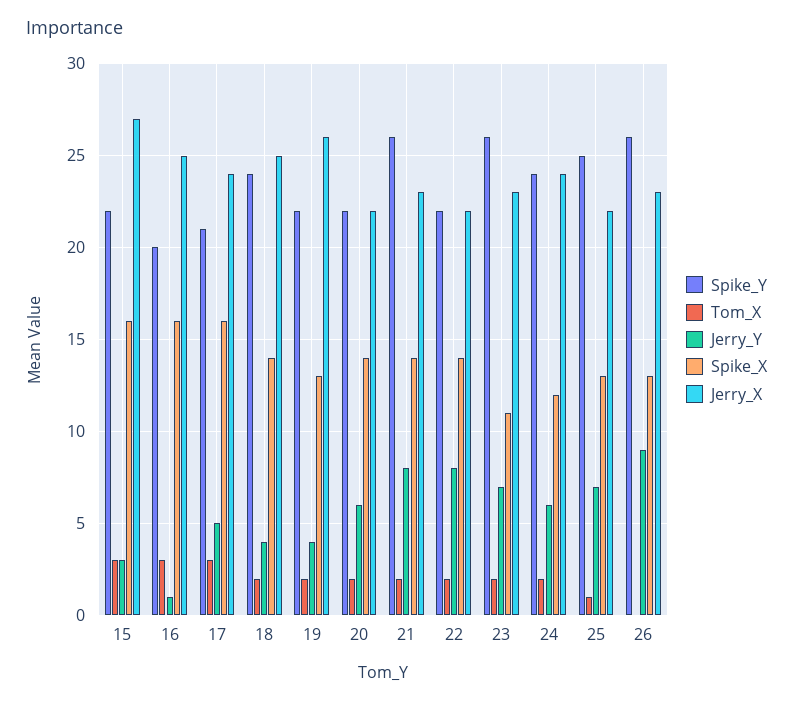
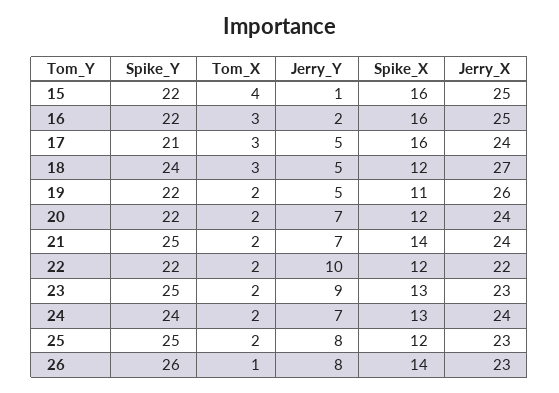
Tom_X, 15: 3 -> 4
Jerry_Y, 15: 3 -> 1
Jerry_X, 15: 27 -> 25
Spike_Y, 16: 20 -> 22
Jerry_Y, 16: 1 -> 2
Tom_X, 18: 2 -> 3
Jerry_Y, 18: 4 -> 5
Spike_X, 18: 14 -> 12
Jerry_X, 18: 25 -> 27
Jerry_Y, 19: 4 -> 5
Spike_X, 19: 13 -> 11
Jerry_Y, 20: 6 -> 7
Spike_X, 20: 14 -> 12
Jerry_X, 20: 22 -> 24
Spike_Y, 21: 26 -> 25
Jerry_Y, 21: 8 -> 7
Jerry_X, 21: 23 -> 24
Jerry_Y, 22: 8 -> 10
Spike_X, 22: 14 -> 12
Spike_Y, 23: 26 -> 25
Jerry_Y, 23: 7 -> 9
Spike_X, 23: 11 -> 13
Jerry_Y, 24: 6 -> 7
Spike_X, 24: 12 -> 13
Tom_X, 25: 1 -> 2
Jerry_Y, 25: 7 -> 8
Spike_X, 25: 13 -> 12
Jerry_X, 25: 22 -> 23
Tom_X, 26: 0 -> 1
Jerry_Y, 26: 9 -> 8
Spike_X, 26: 13 -> 14

